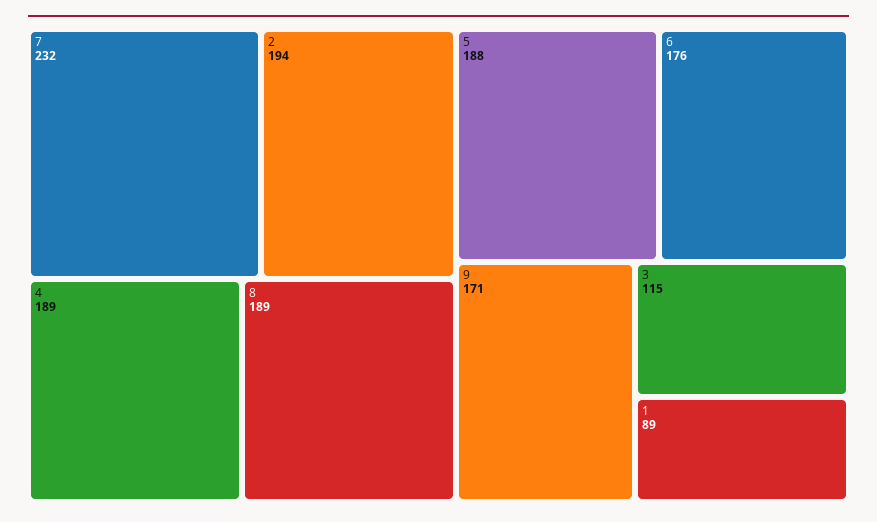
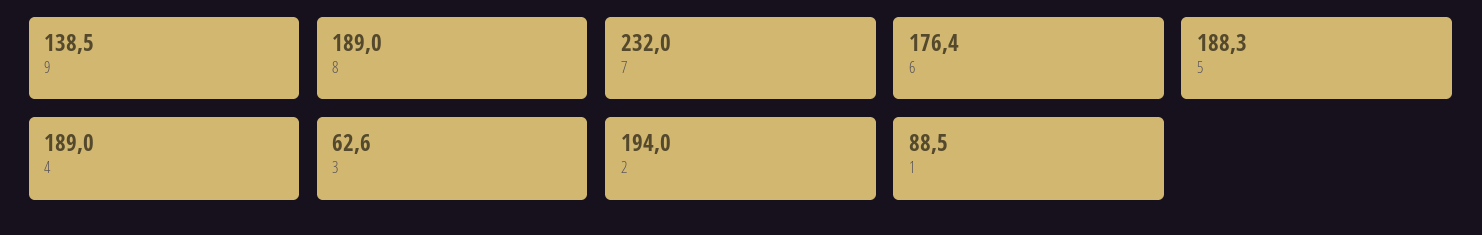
9: 171 -> 138.5
3: 115 -> 62.6

